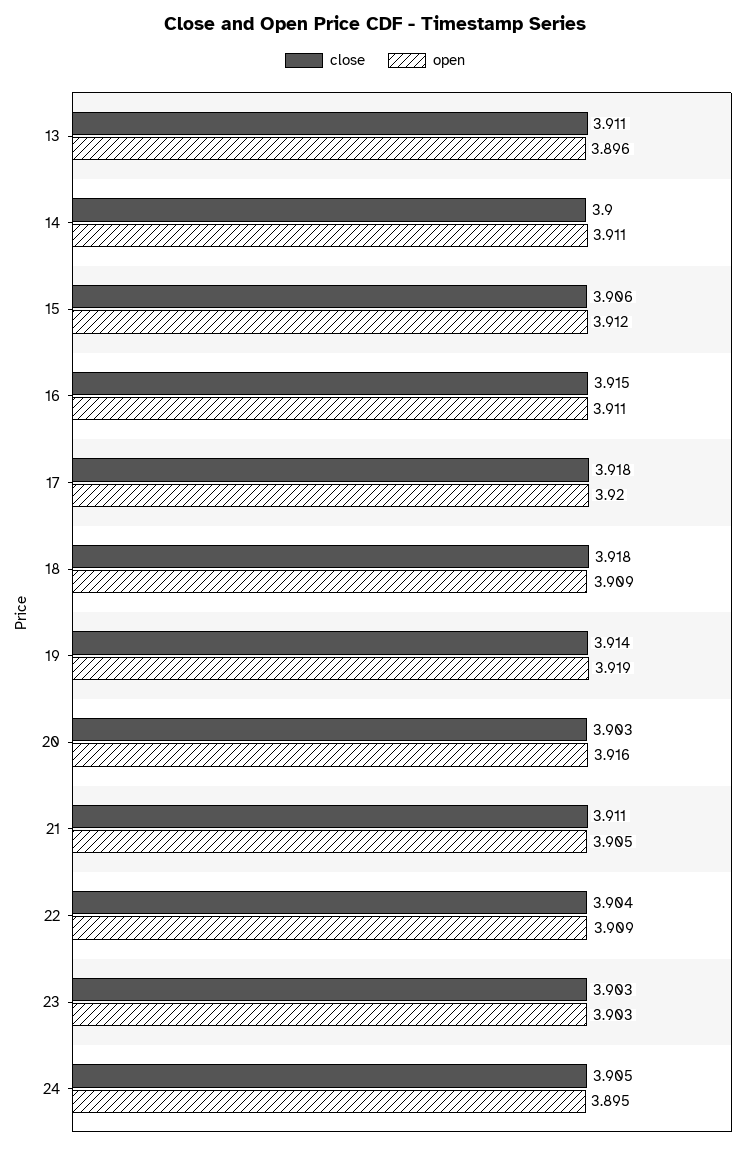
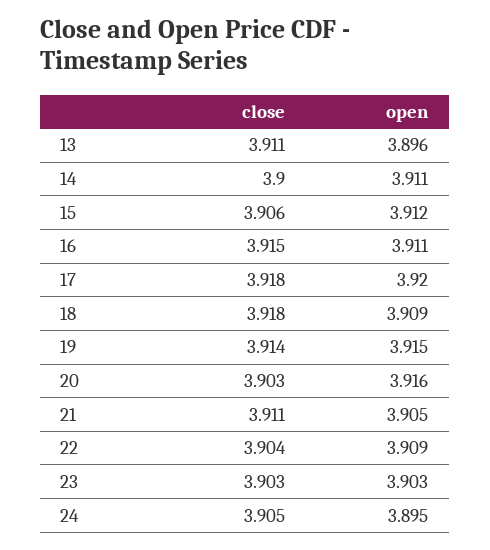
open, 19: 3.919 -> 3.915

